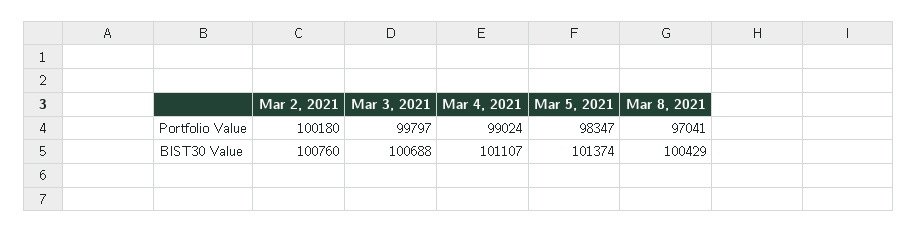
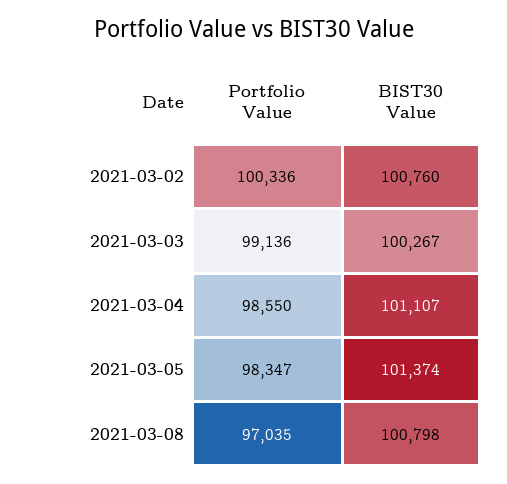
Mar 2, 2021, Portfolio Value: 100180 -> 100336
Mar 3, 2021, Portfolio Value: 99797 -> 99136
Mar 4, 2021, Portfolio Value: 99024 -> 98550
Mar 8, 2021, Portfolio Value: 97041 -> 97035
Mar 3, 2021, BIST30 Value: 100688 -> 100267
Mar 8, 2021, BIST30 Value: 100429 -> 100798

